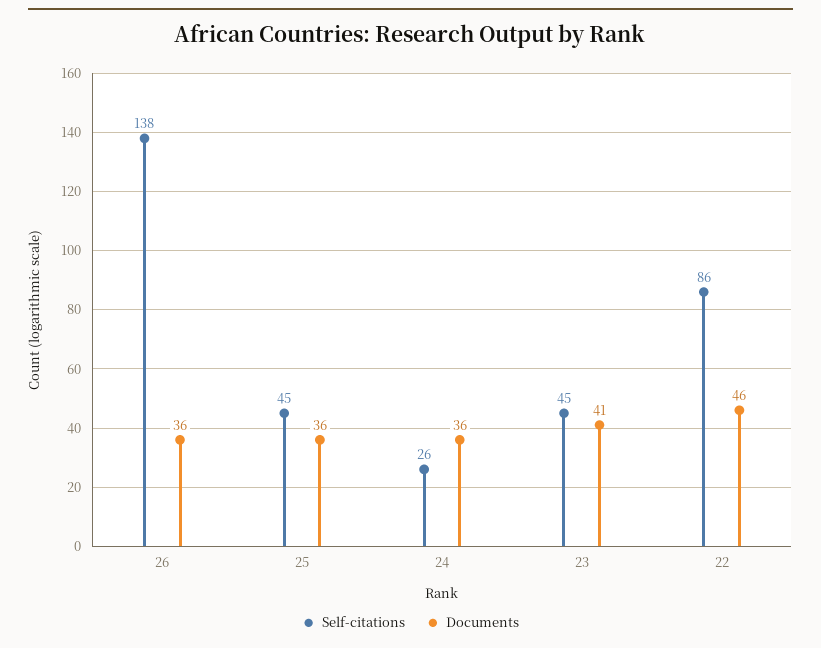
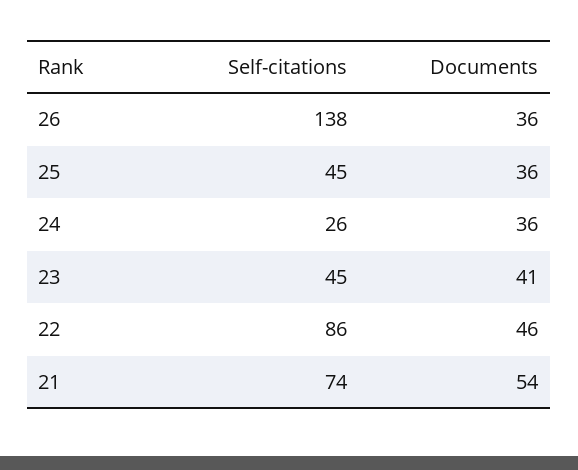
Self-citations, 21: none -> 74
Documents, 21: none -> 54

